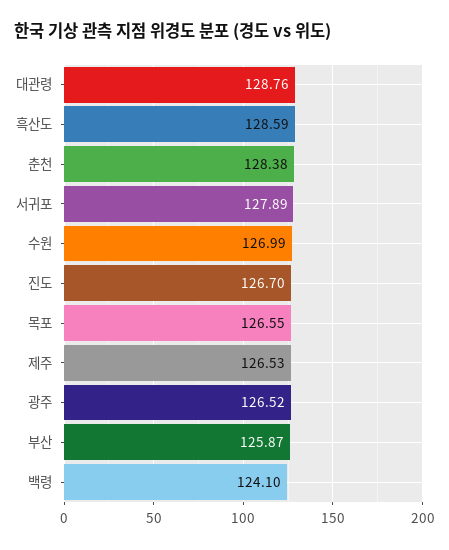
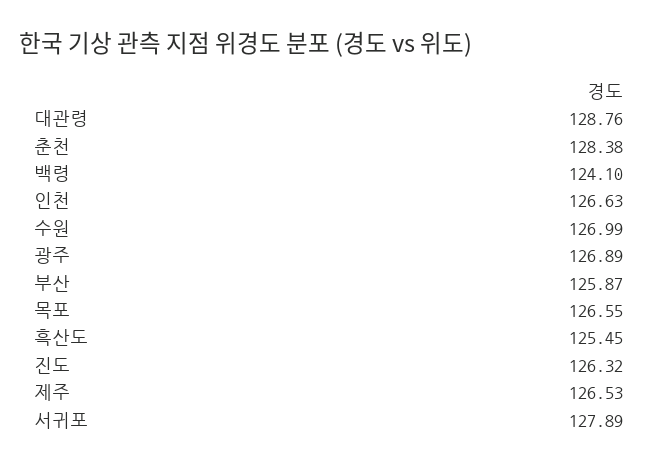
흑산도: 128.59 -> 125.45
진도: 126.7 -> 126.32
광주: 126.52 -> 126.89
인천: none -> 126.63

